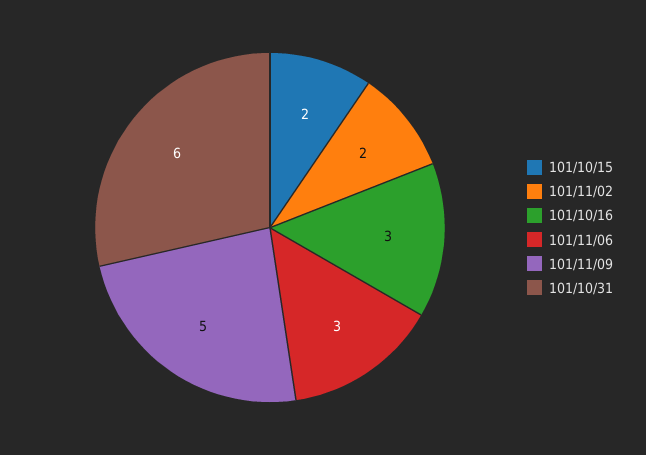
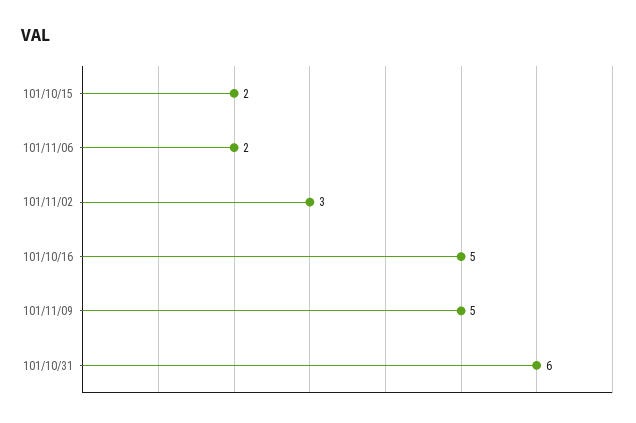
101/11/02: 2 -> 3
101/10/16: 3 -> 5
101/11/06: 3 -> 2

